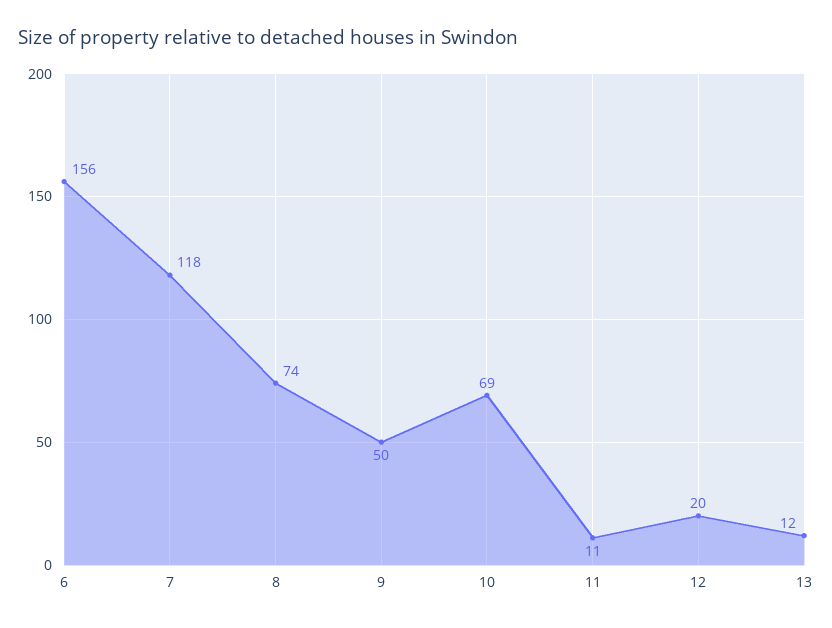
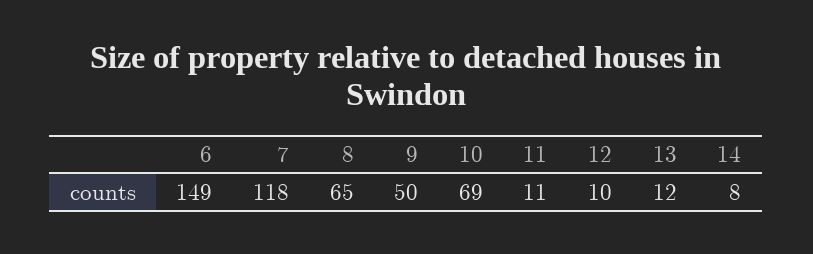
6: 156 -> 149
8: 74 -> 65
12: 20 -> 10
14: none -> 8

